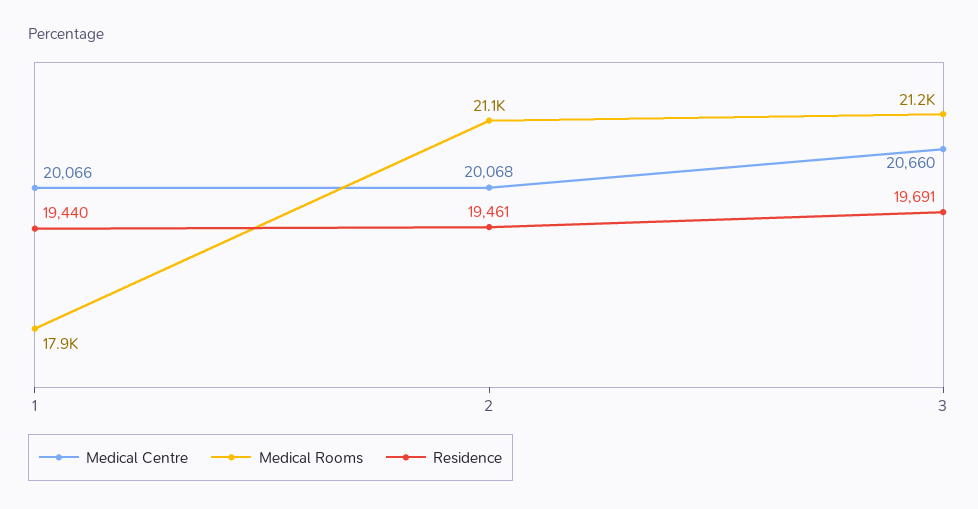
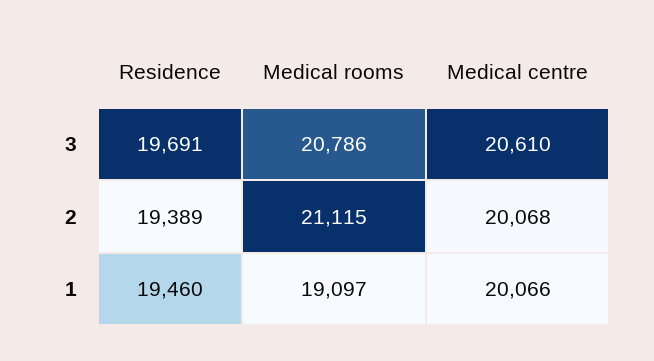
Medical Rooms, 1: 17900 -> 19097
Residence, 1: 19440 -> 19460
Residence, 2: 19461 -> 19389
Medical Centre, 3: 20660 -> 20610
Medical Rooms, 3: 21200 -> 20786

